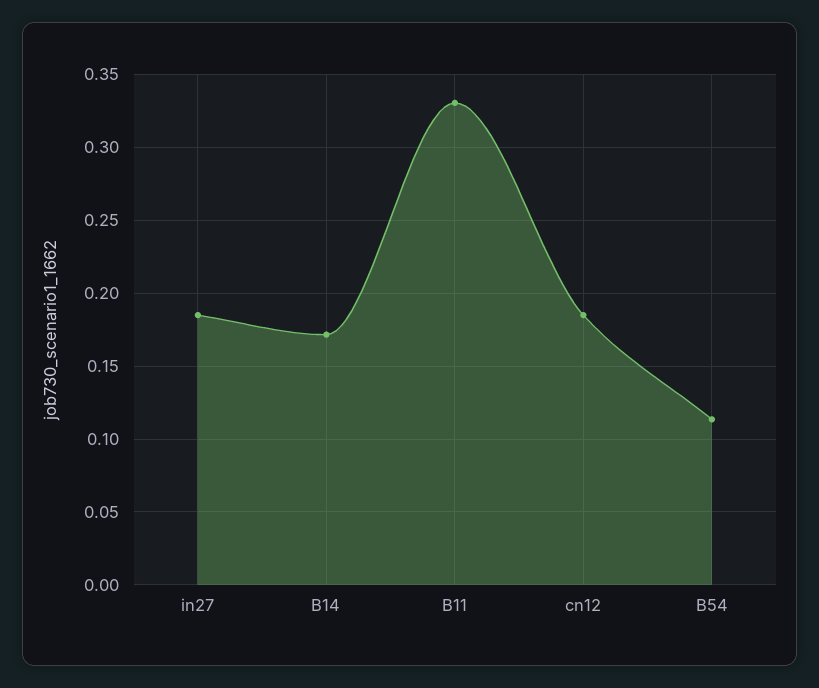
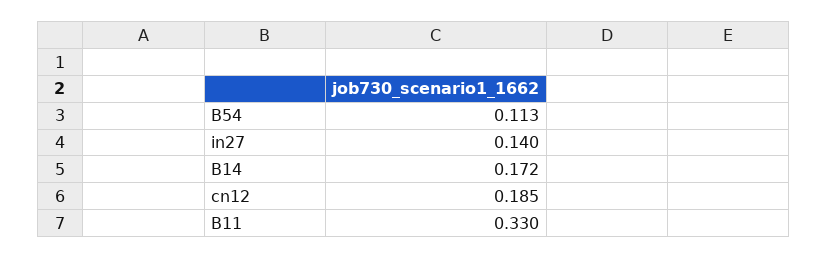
in27: 0.185 -> 0.14

